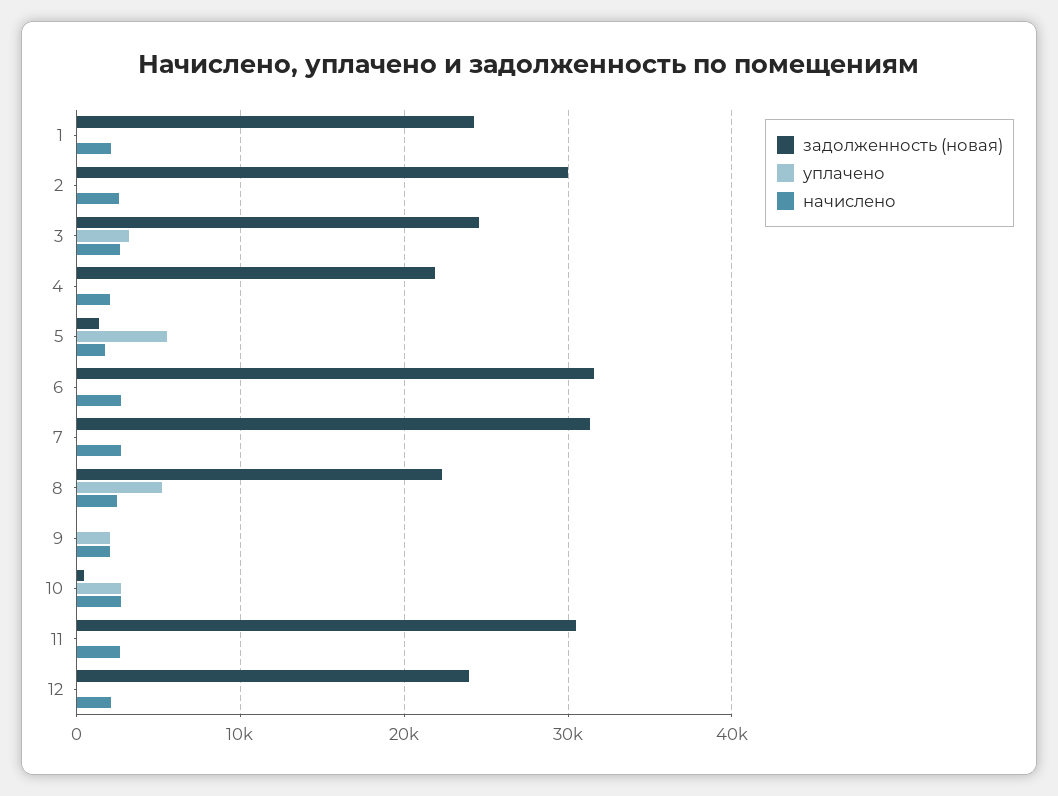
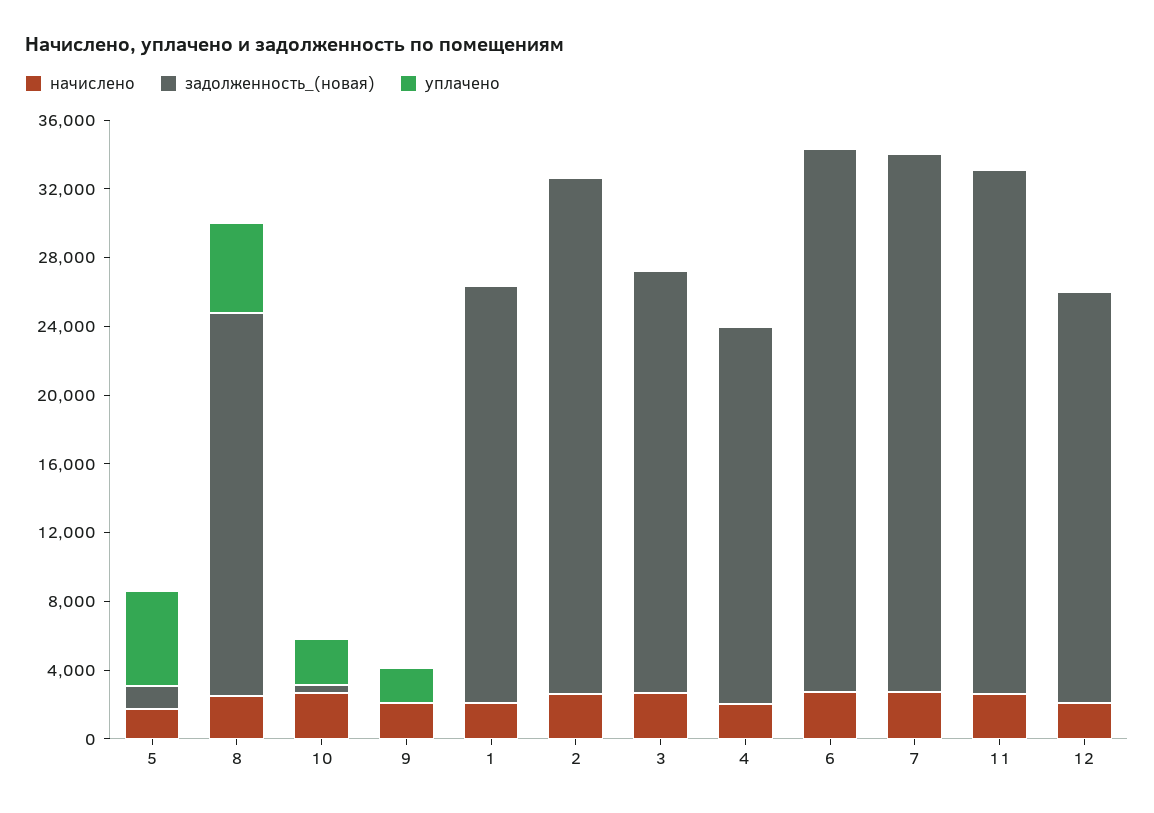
уплачено, 3: 3000 -> 0

